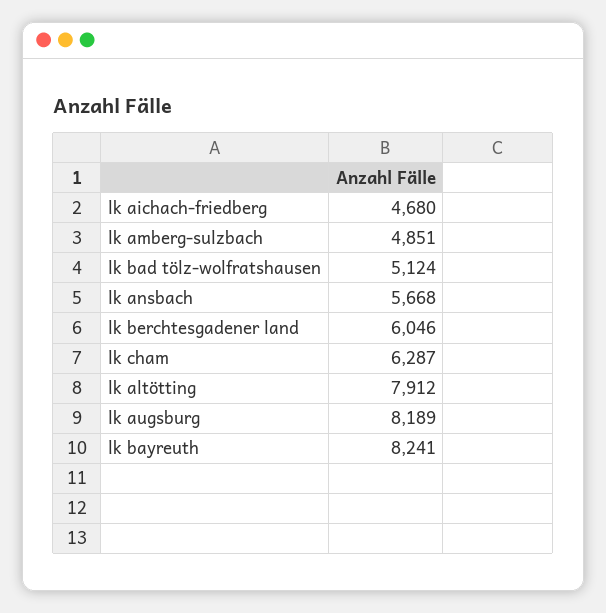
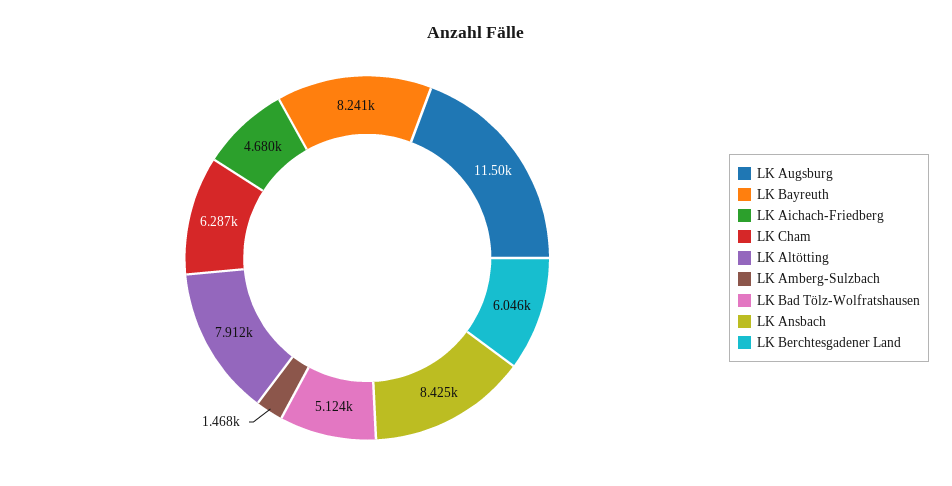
lk amberg-sulzbach: 4851 -> 1468
lk ansbach: 5668 -> 8425
lk augsburg: 8189 -> 11500

